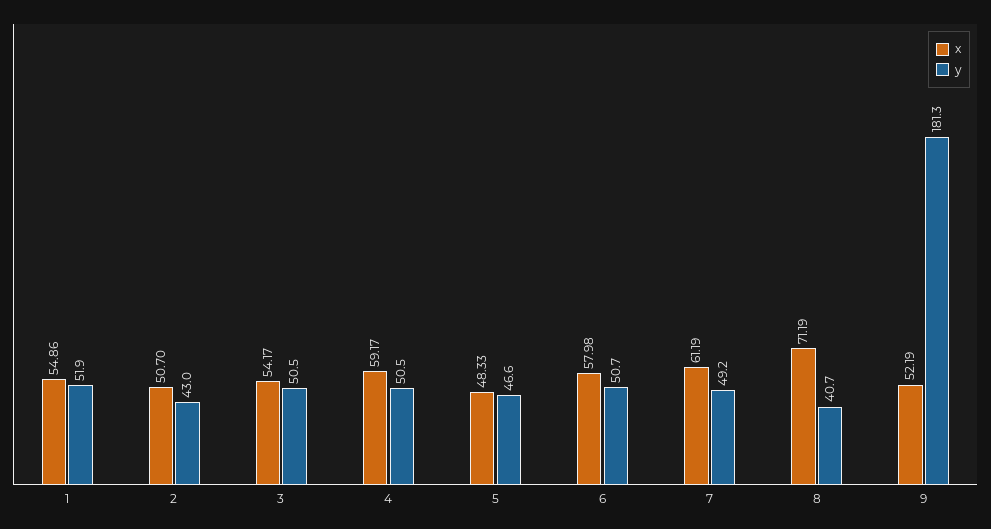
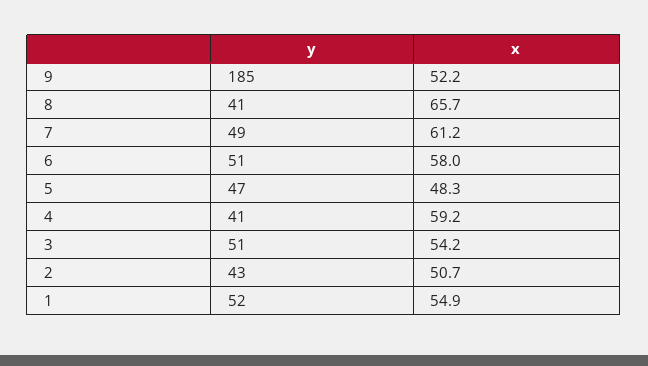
y, 4: 50.5 -> 41
x, 8: 71.19 -> 65.7
y, 9: 181.3 -> 185

